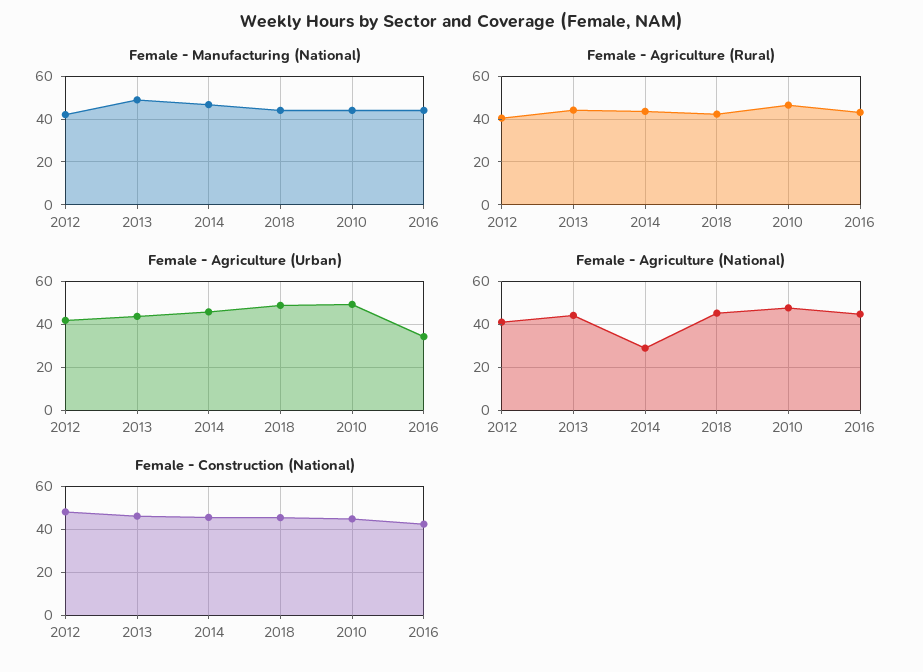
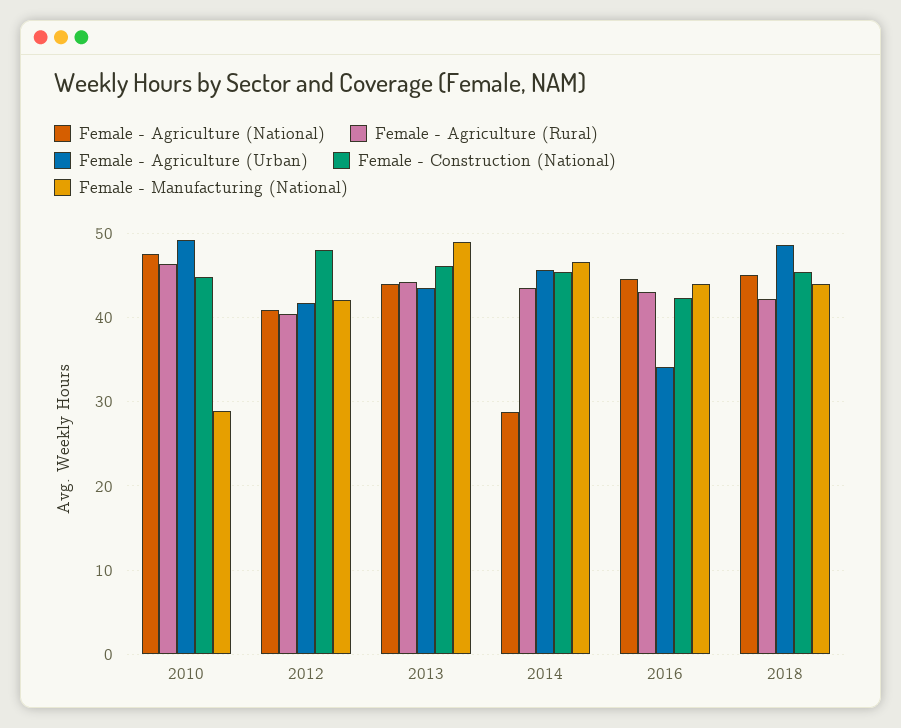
Female - Manufacturing (National), 2010: 45 -> 29

